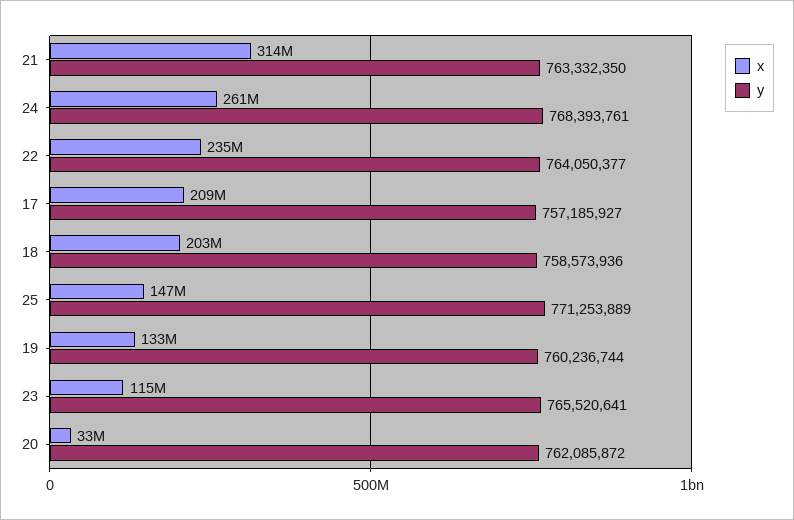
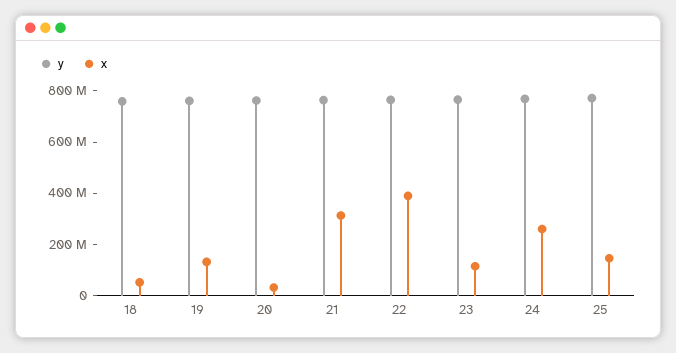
x, 22: 235000000 -> 400000000
x, 17: 209000000 -> none
y, 17: 757185927 -> none
x, 18: 203000000 -> 50000000

